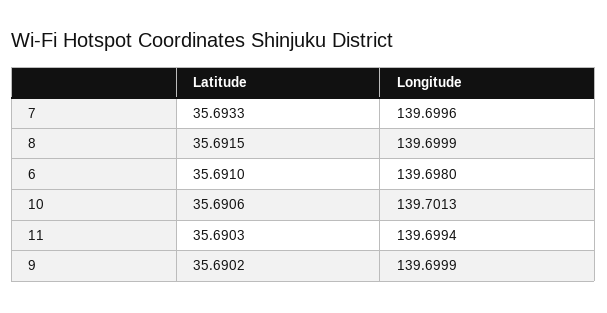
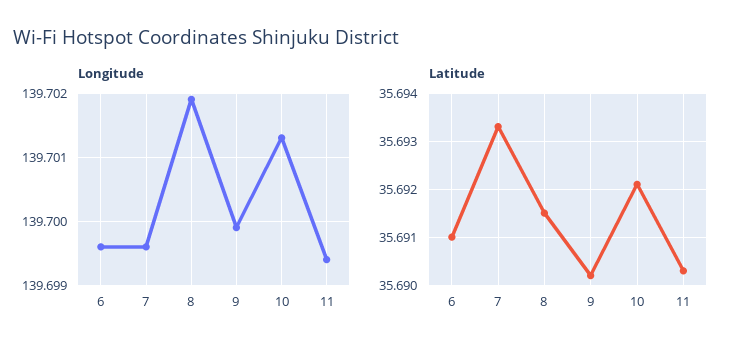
Longitude, 8: 139.6999 -> 139.7019
Longitude, 6: 139.698 -> 139.6996
Latitude, 10: 35.6906 -> 35.692

